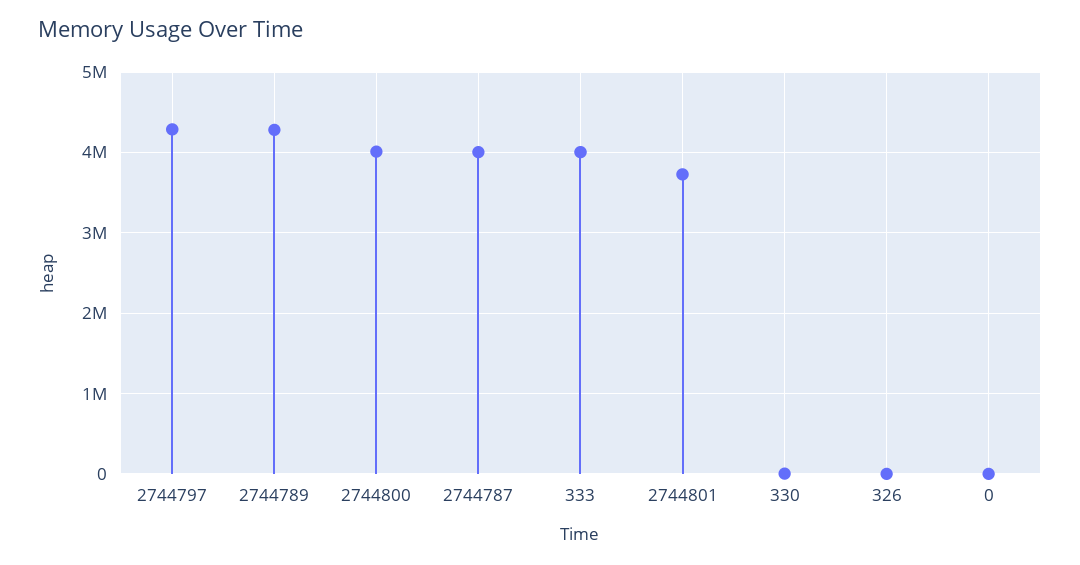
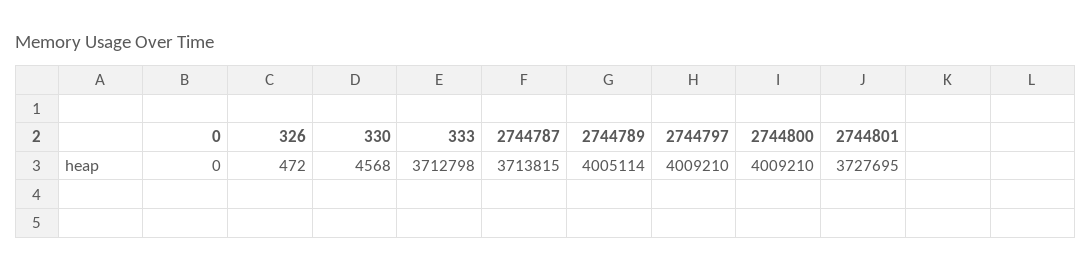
2744797: 4300000 -> 4009210
2744789: 4300000 -> 4005114
2744787: 4000000 -> 3713815
333: 4000000 -> 3712798

